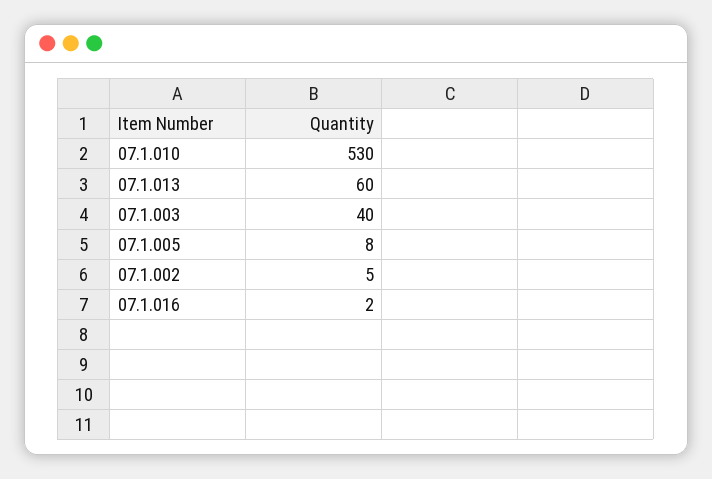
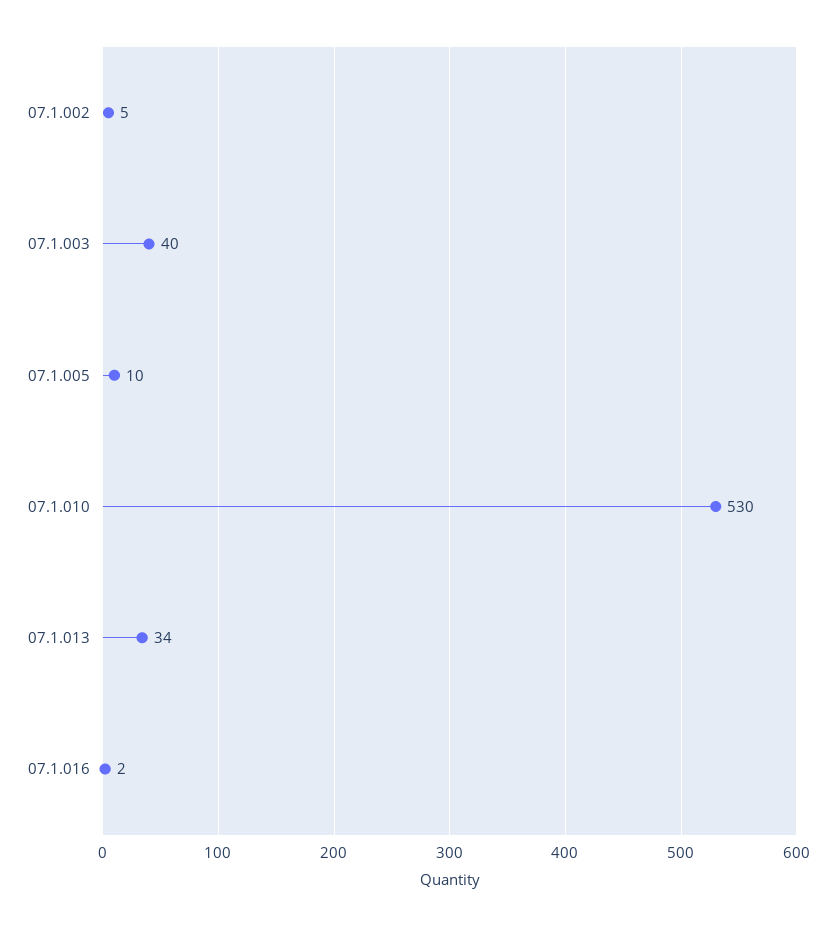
07.1.013: 60 -> 34
07.1.005: 8 -> 10

